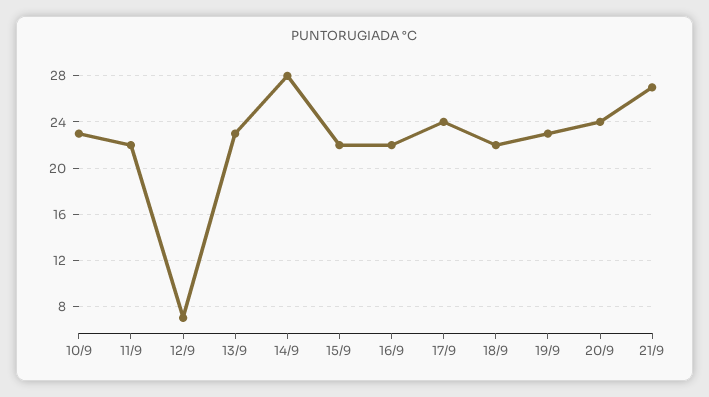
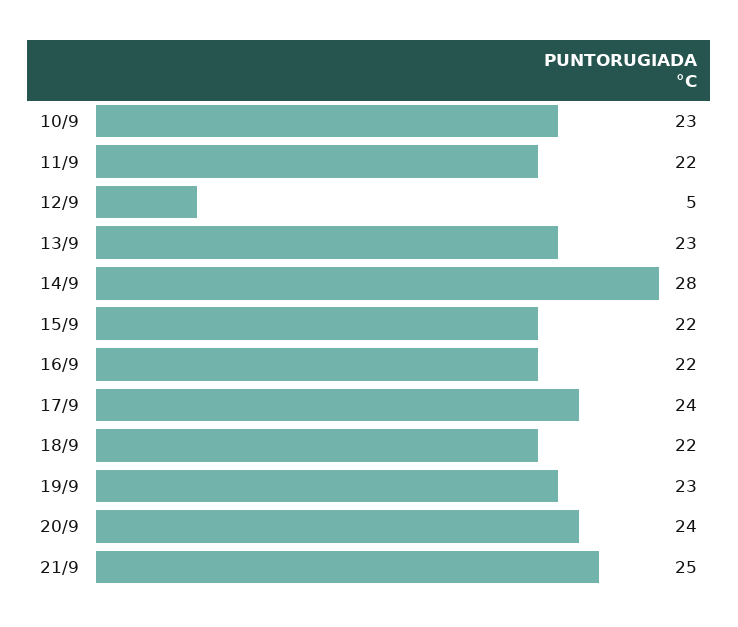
12/9: 7 -> 5
21/9: 27 -> 25

